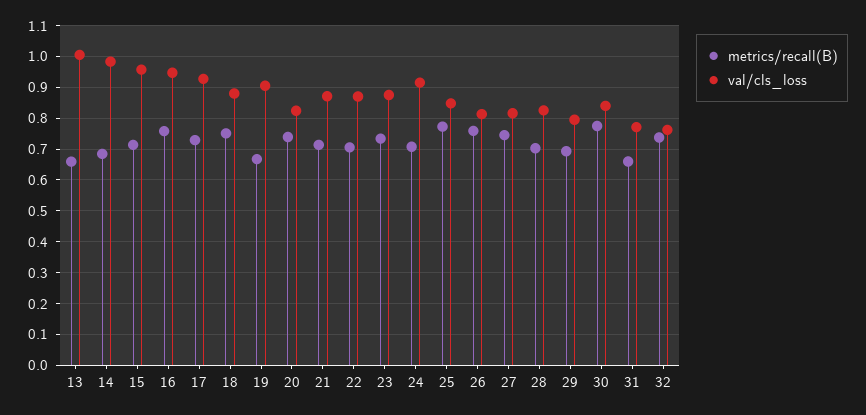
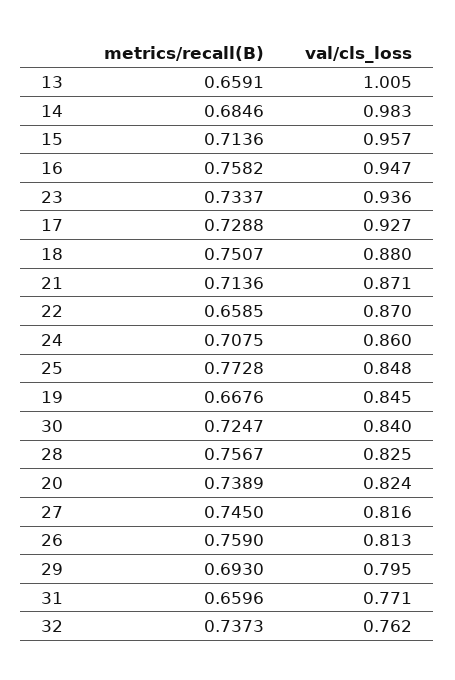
val/cls_loss, 19: 0.9 -> 0.845
metrics/recall(B), 22: 0.7 -> 0.6585
val/cls_loss, 23: 0.88 -> 0.936
val/cls_loss, 24: 0.92 -> 0.86
metrics/recall(B), 28: 0.7 -> 0.7567
metrics/recall(B), 30: 0.78 -> 0.7247

